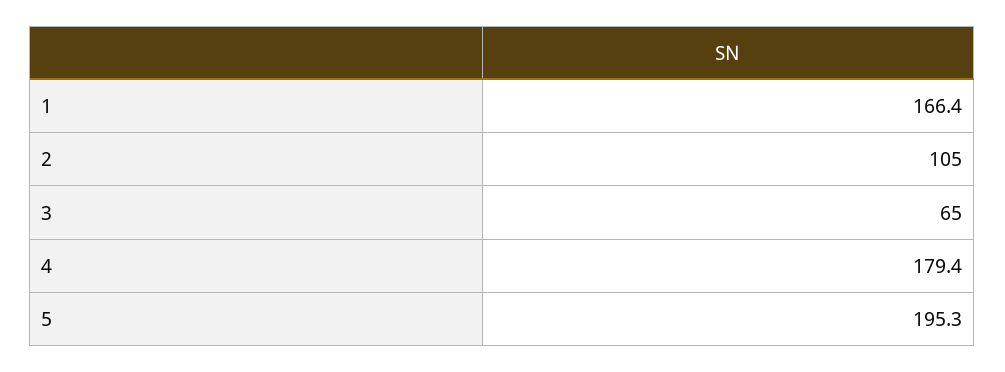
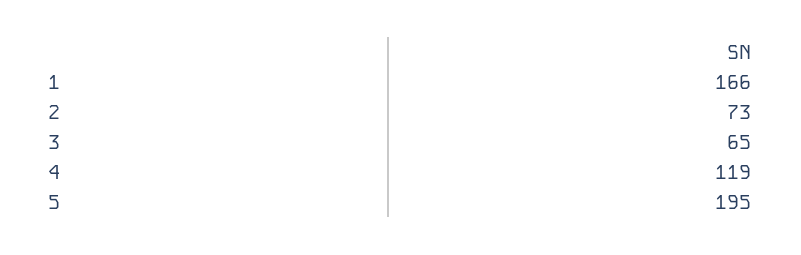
2: 105 -> 73
4: 179.4 -> 119

